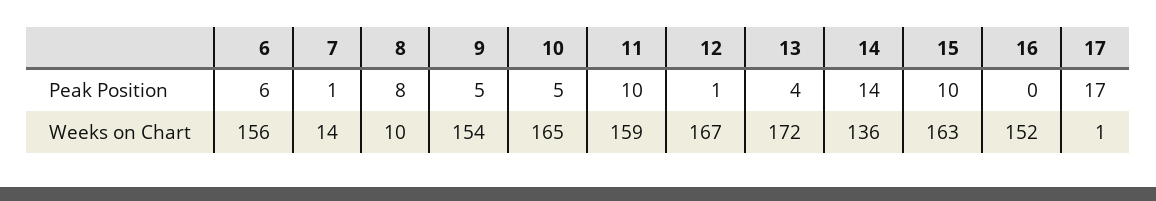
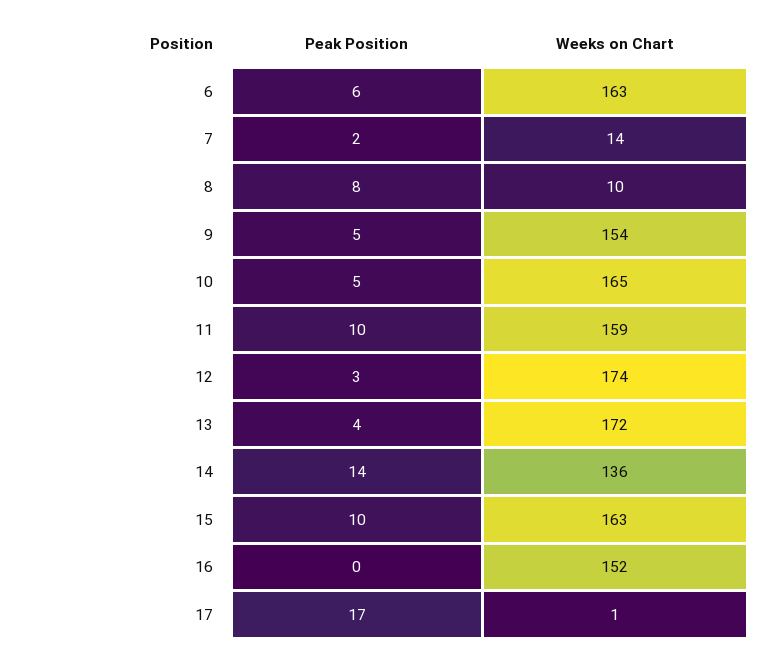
7, Peak Position: 1 -> 2
12, Peak Position: 1 -> 3
6, Weeks on Chart: 156 -> 163
12, Weeks on Chart: 167 -> 174

